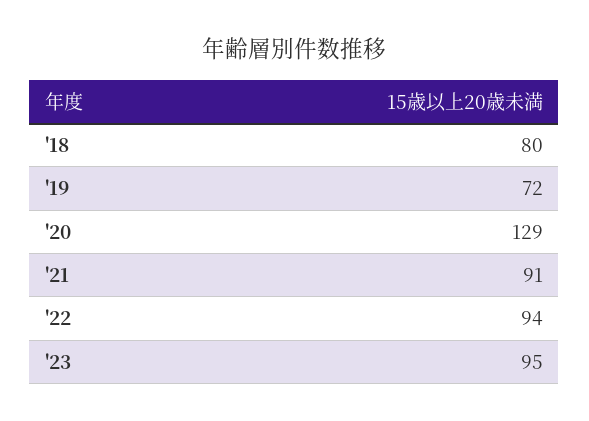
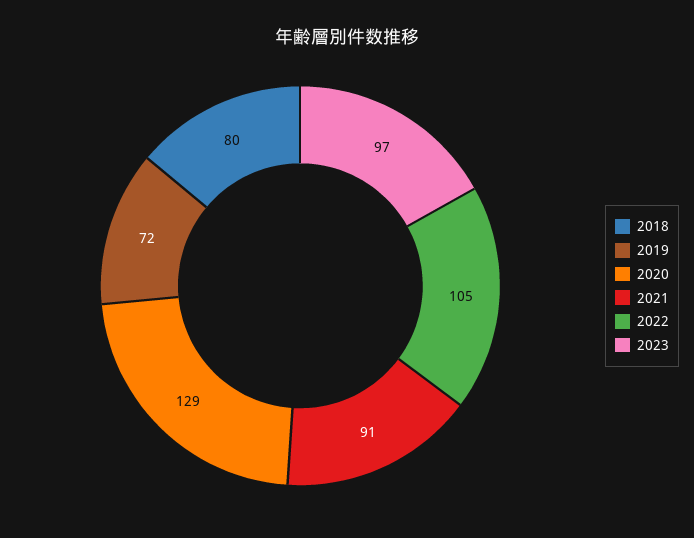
'22: 94 -> 105
'23: 95 -> 97

